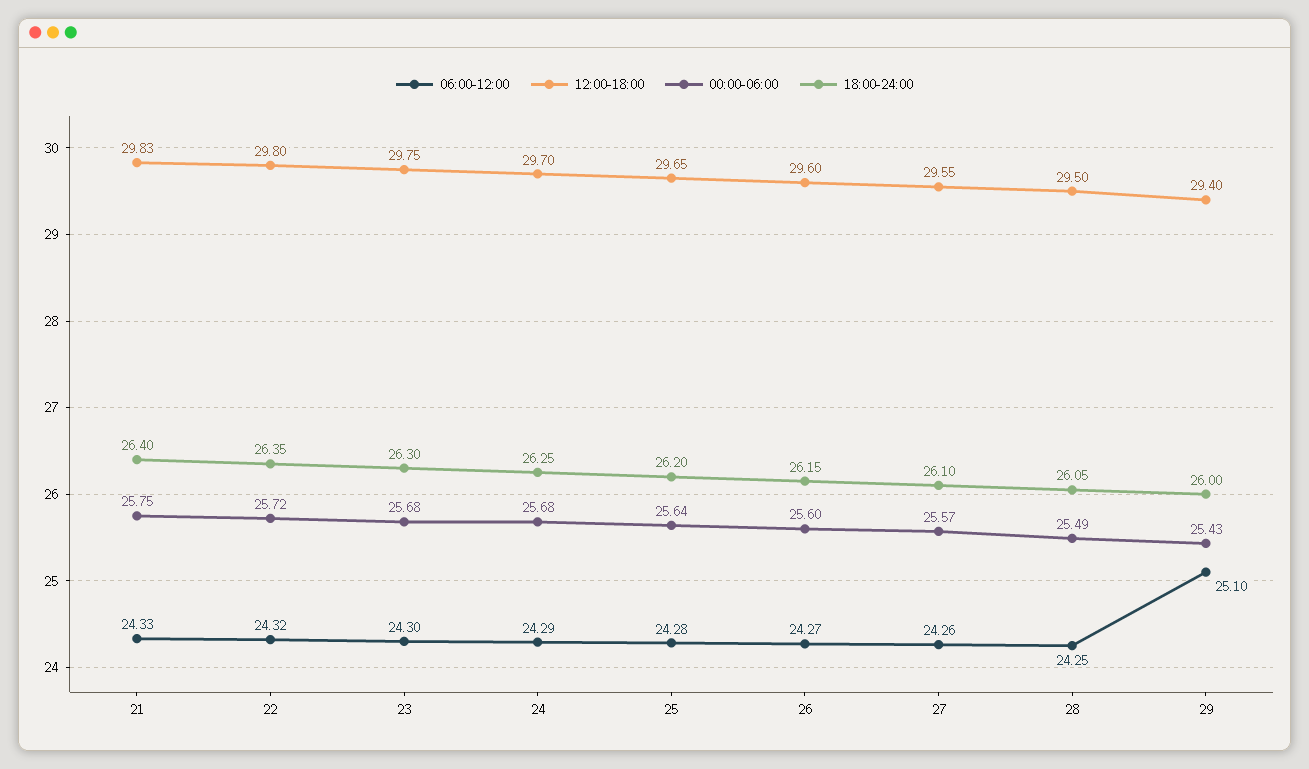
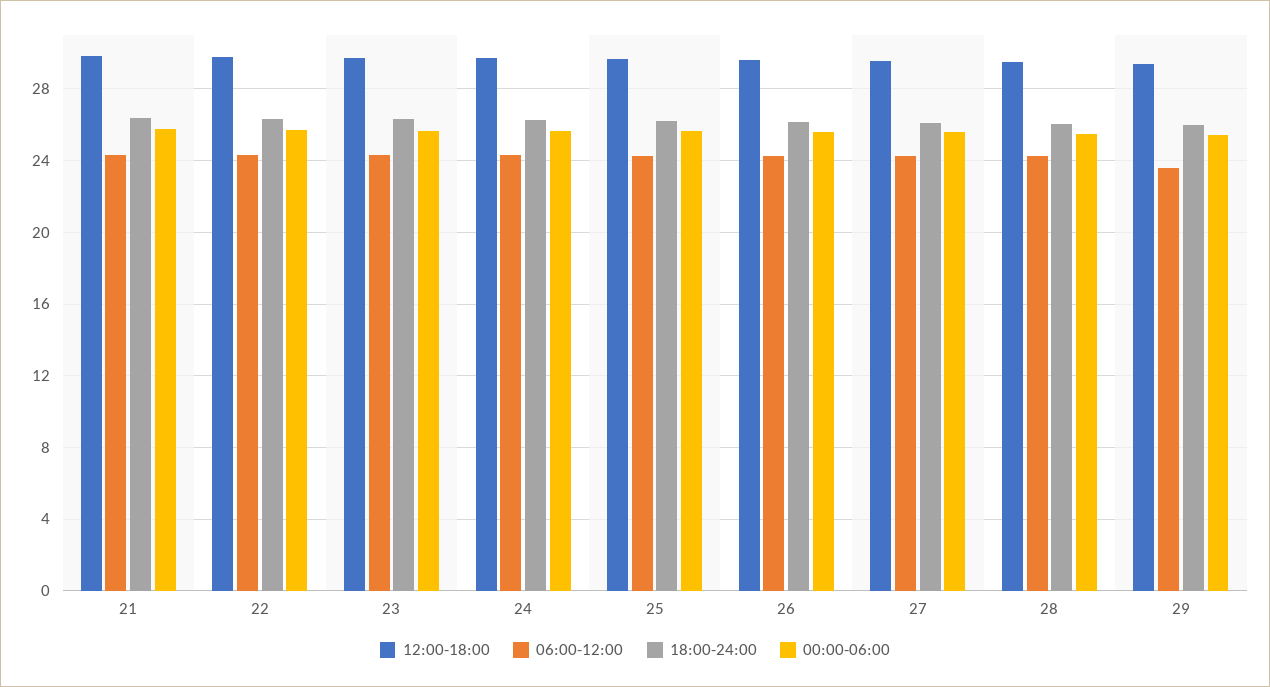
06:00-12:00, 29: 25.1 -> 23.5

